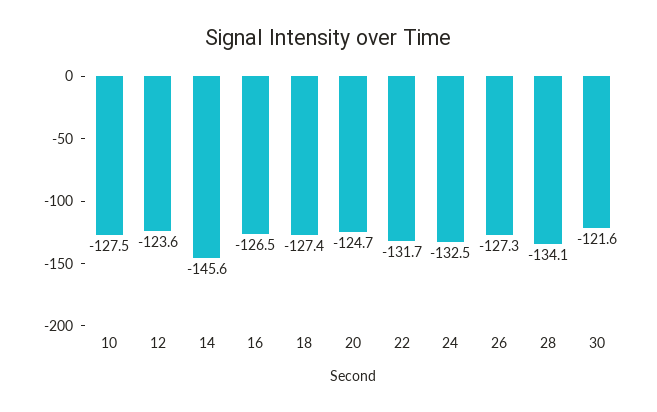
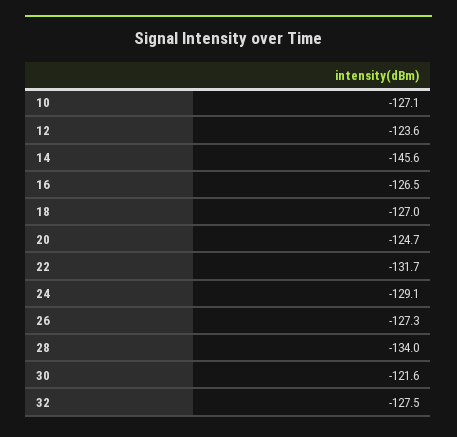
10: -127.5 -> -127.1
18: -127.4 -> -127
24: -132.5 -> -129.1
28: -134.1 -> -134
32: none -> -127.5

